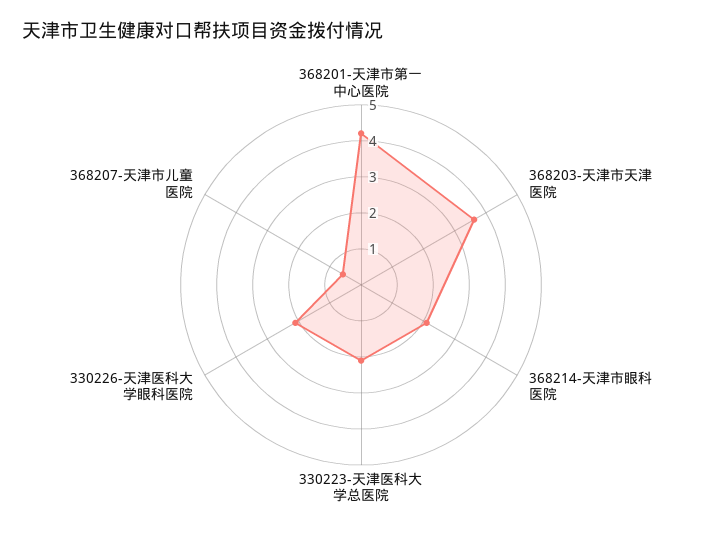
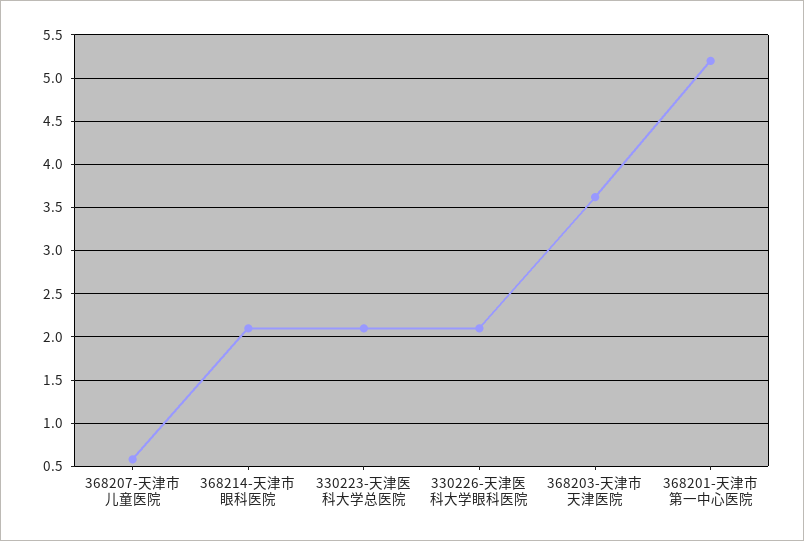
368201-天津市第一中心医院: 4.25 -> 5.2

